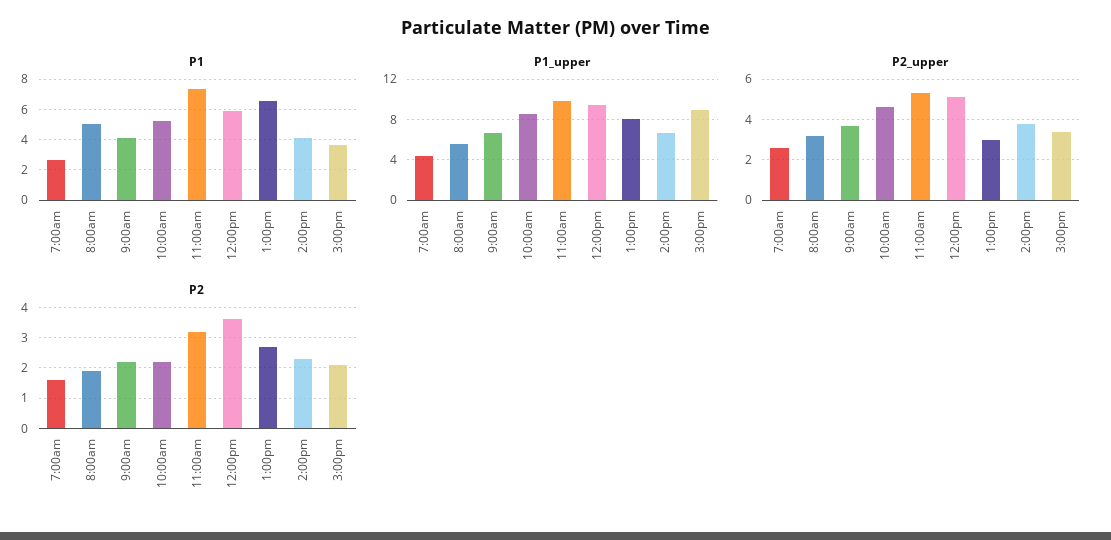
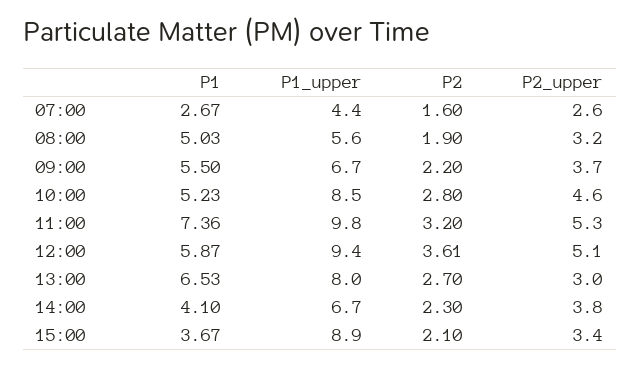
P1, 9:00am: 4 -> 5.5
P2, 10:00am: 2.2 -> 2.8

